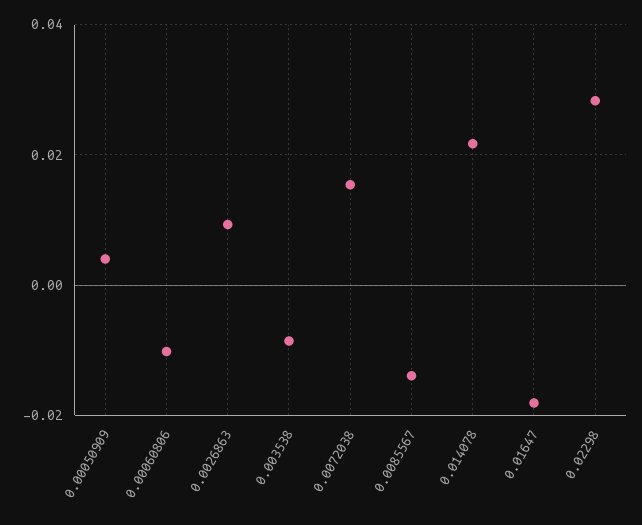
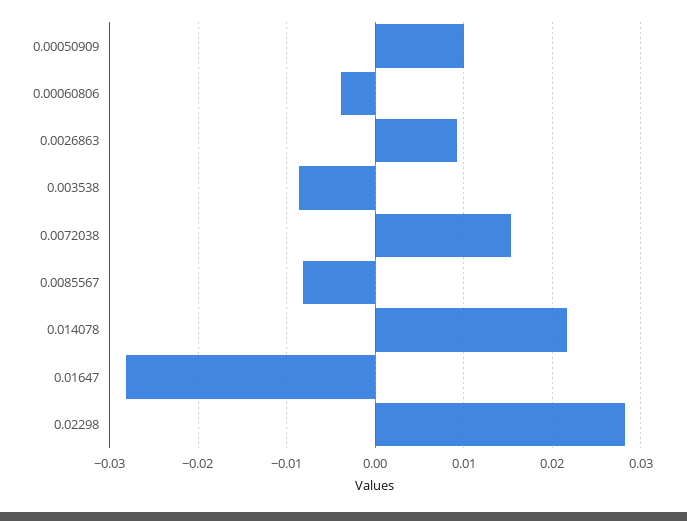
0.00050909: 0.004 -> 0.01
0.00060806: -0.01 -> -0.004
0.0085567: -0.014 -> -0.008
0.01647: -0.018 -> -0.028

